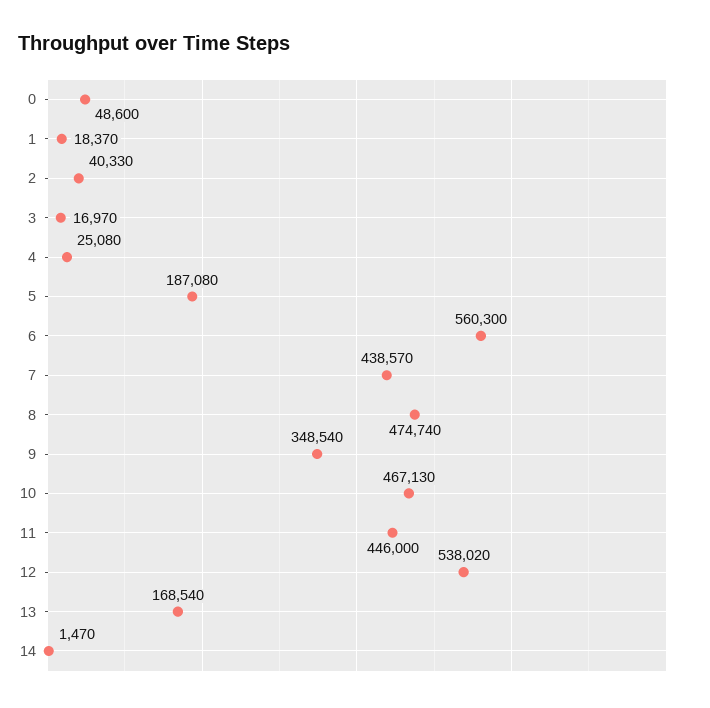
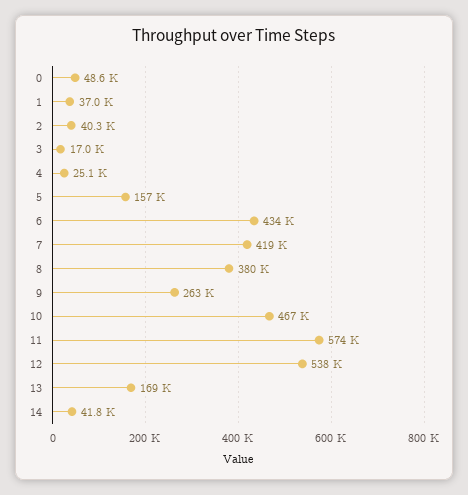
1: 18370 -> 37000
5: 187080 -> 157000
6: 560300 -> 434000
7: 438570 -> 419000
8: 474740 -> 380000
9: 348540 -> 263000
11: 446000 -> 574000
14: 1470 -> 41800

